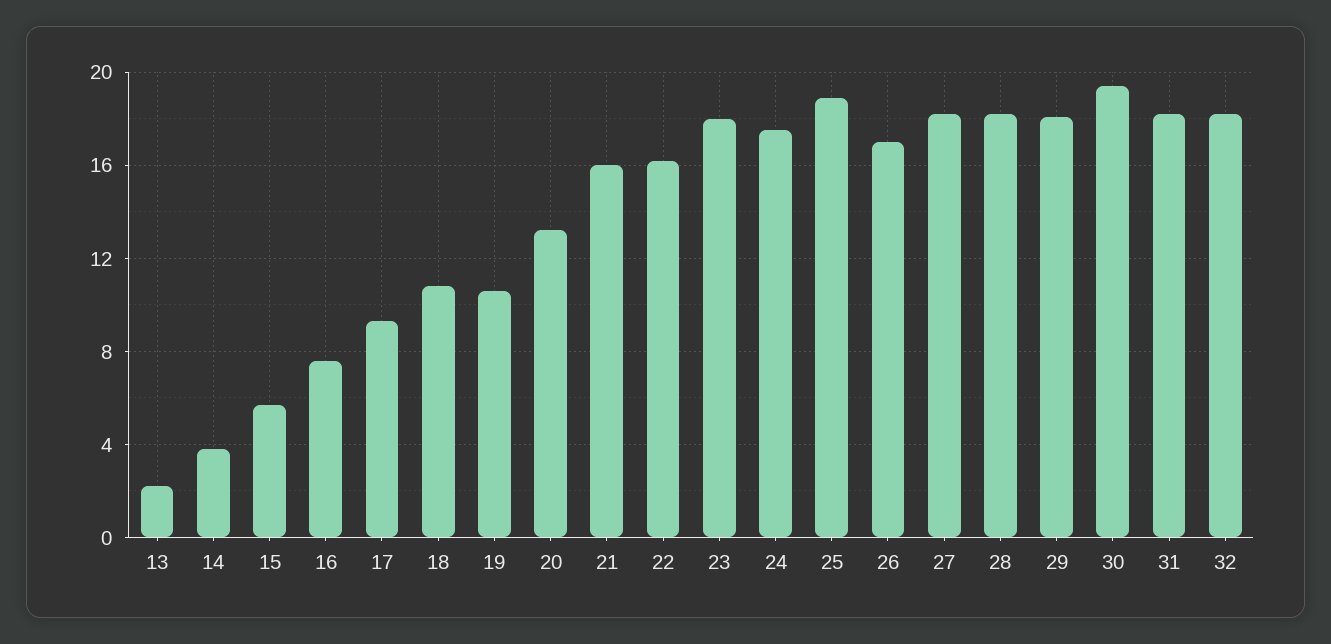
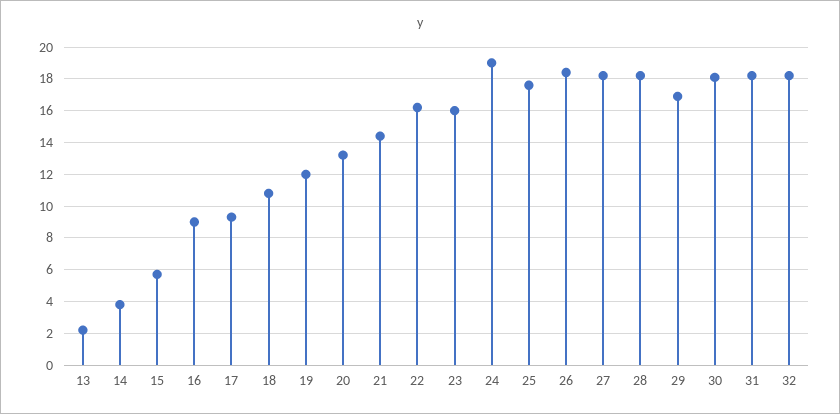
16: 7.5 -> 9
19: 10.5 -> 12
21: 16 -> 14.5
23: 18 -> 16
24: 17.5 -> 19
25: 19 -> 17.5
26: 17 -> 18.5
29: 18 -> 17
30: 19.5 -> 18

